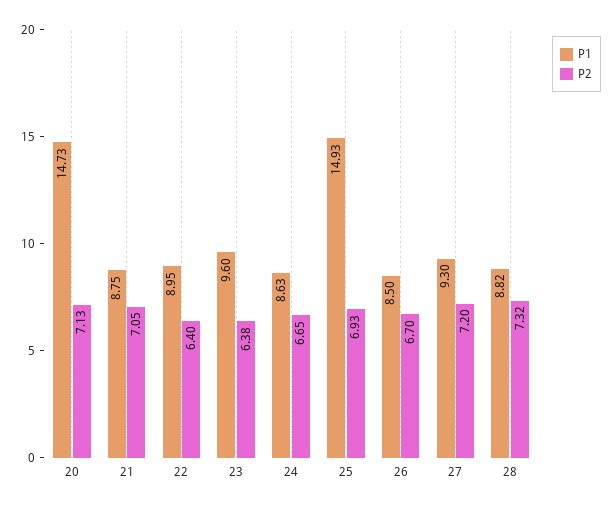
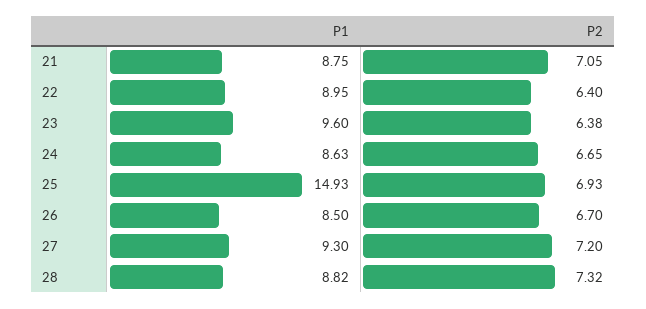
P1, 20: 14.73 -> none
P2, 20: 7.13 -> none

